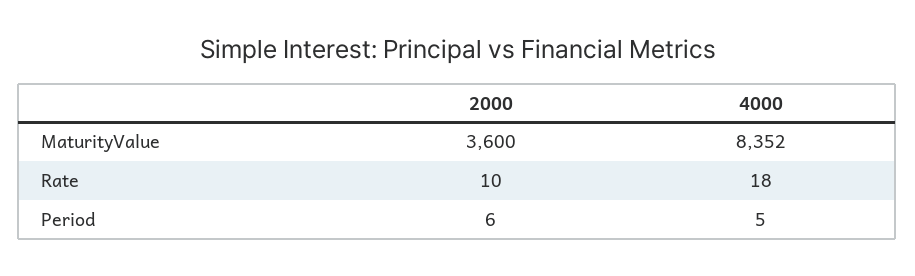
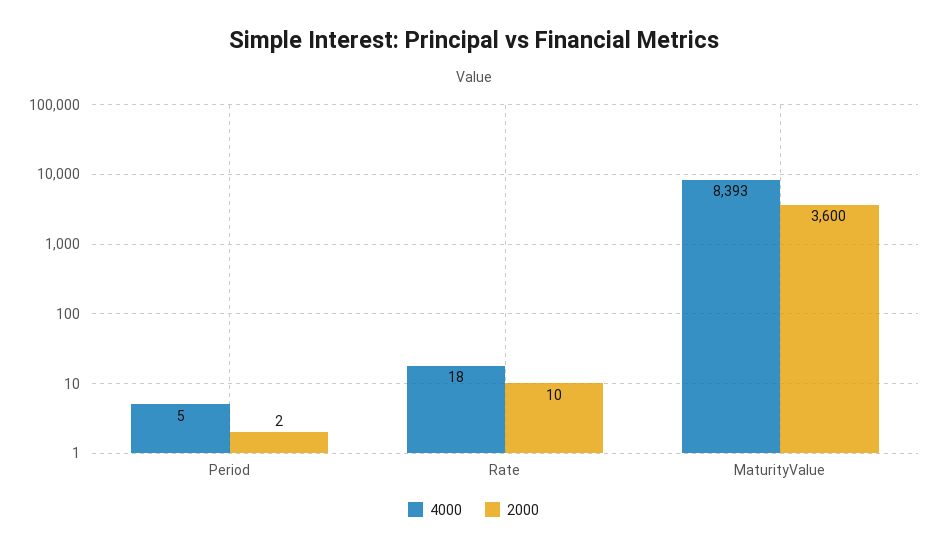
4000, MaturityValue: 8352 -> 8393
2000, Period: 6 -> 2

